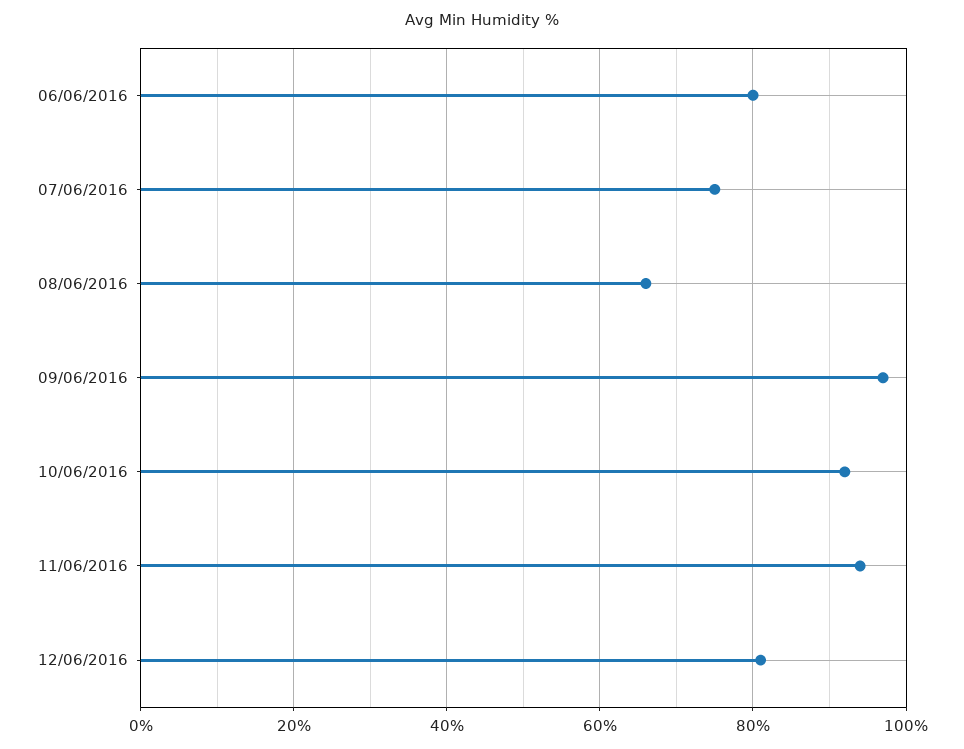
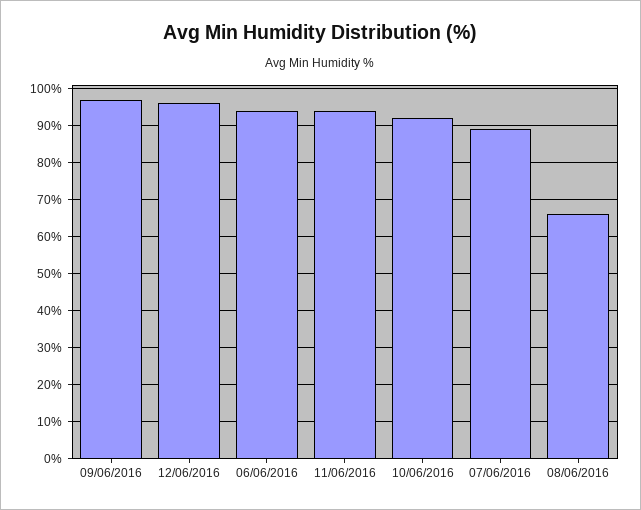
06/06/2016: 80 -> 95
07/06/2016: 75 -> 90
12/06/2016: 80 -> 95

